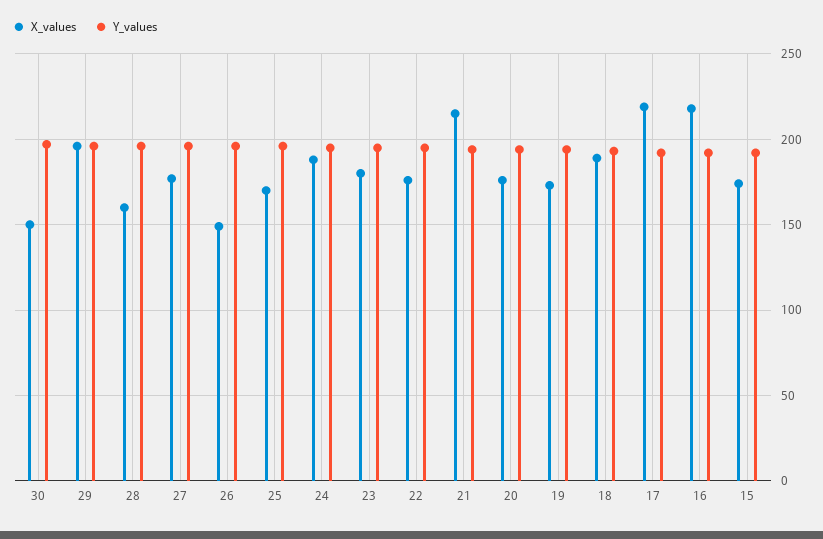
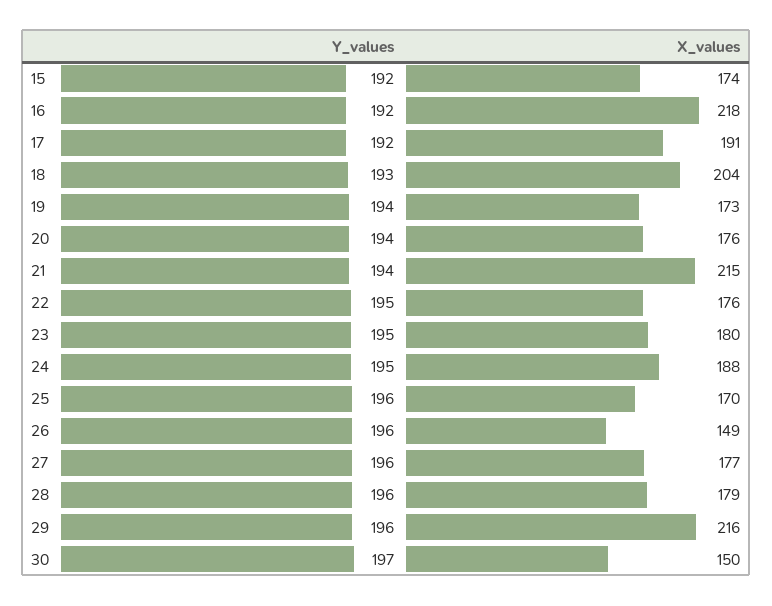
X_values, 29: 195 -> 216
X_values, 28: 160 -> 179
X_values, 18: 190 -> 204
X_values, 17: 220 -> 191

